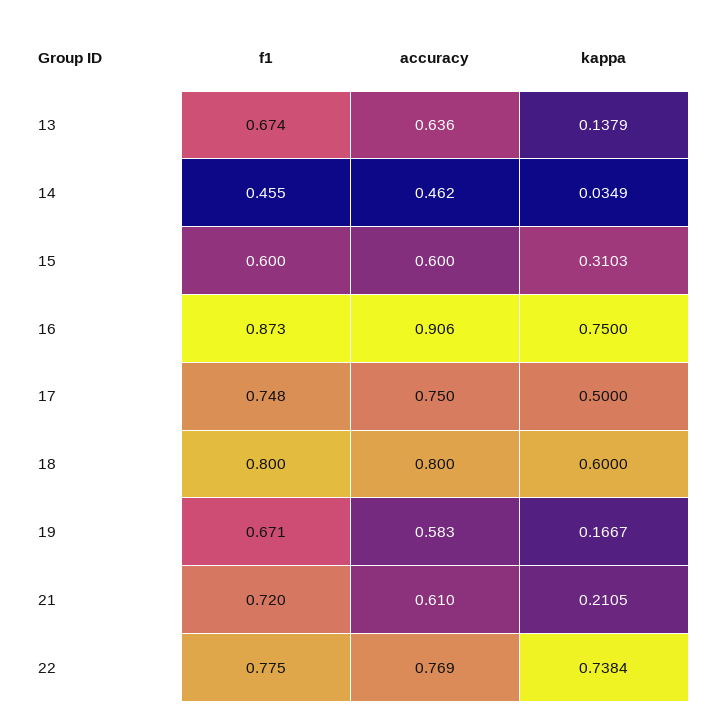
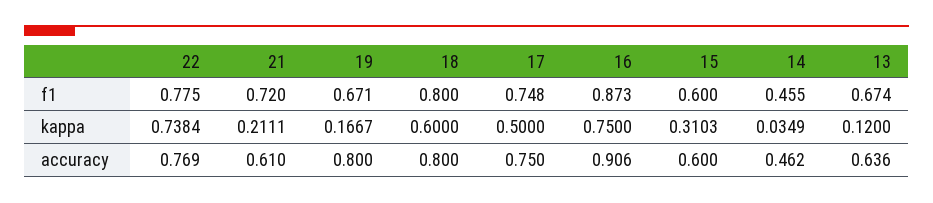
kappa, 13: 0.1379 -> 0.12
accuracy, 19: 0.583 -> 0.8
kappa, 21: 0.2105 -> 0.2111

